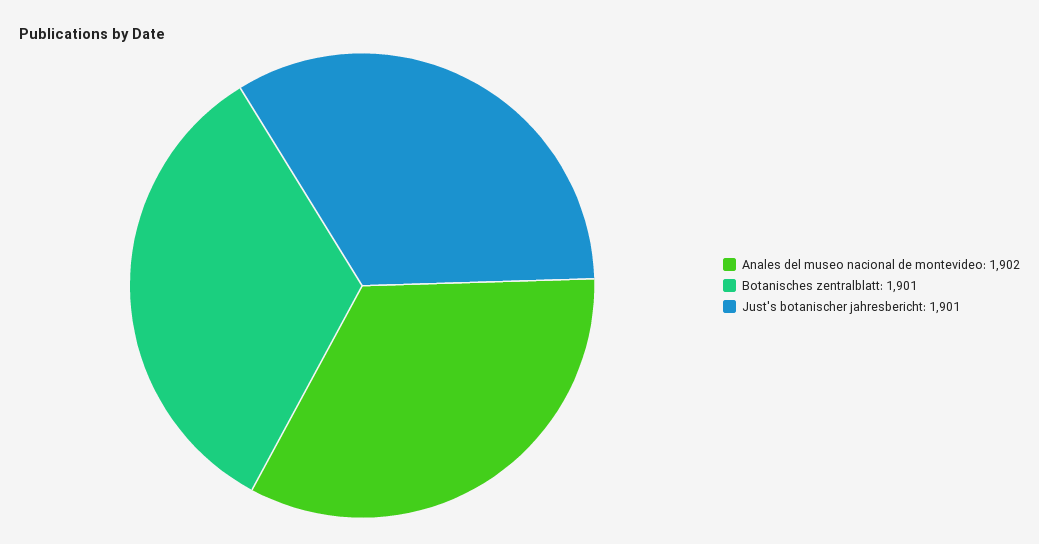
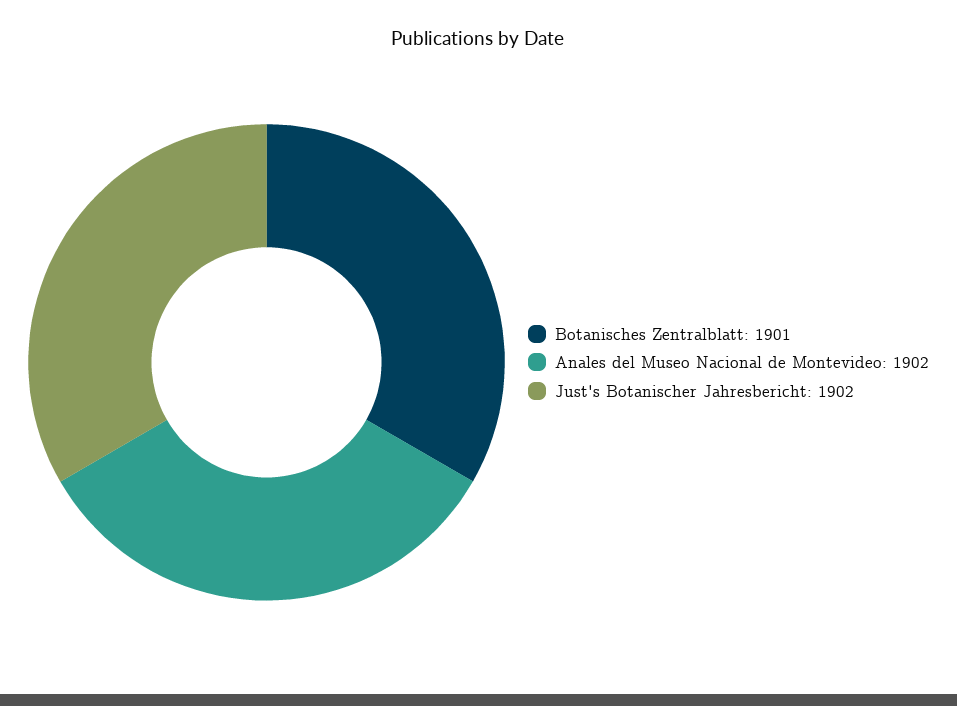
Just's botanischer jahresbericht: 1901 -> 1902

